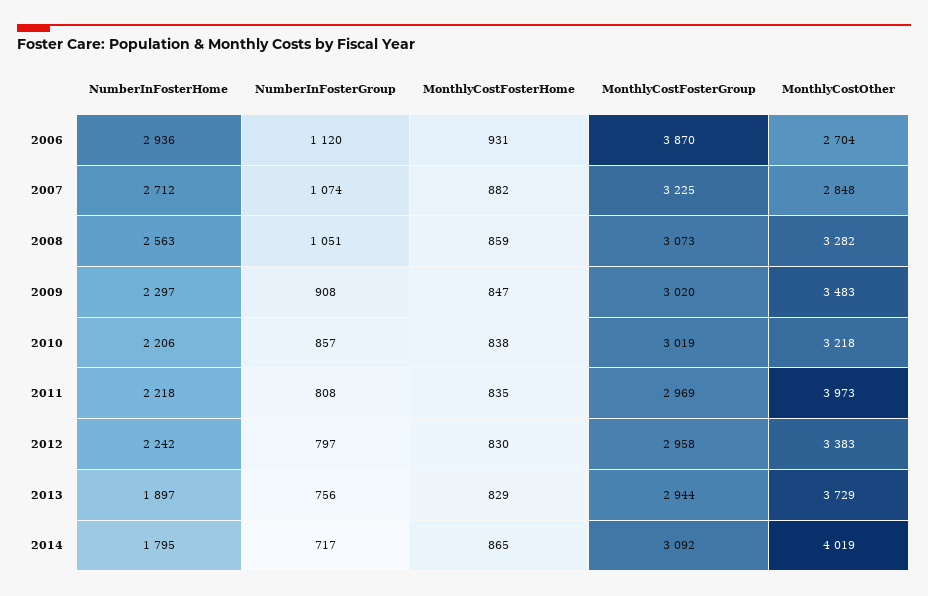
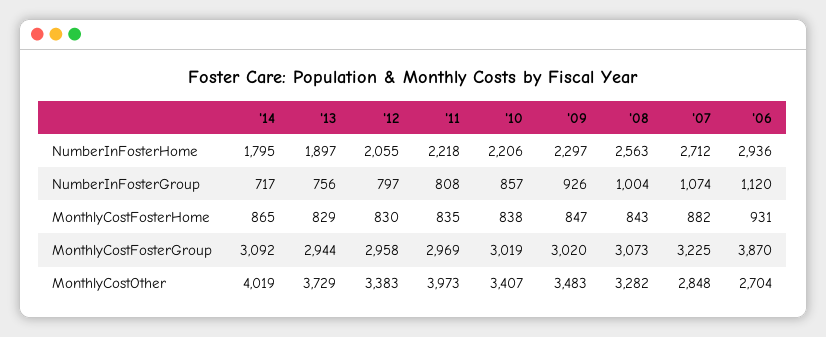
NumberInFosterGroup, 2008: 1051 -> 1004
MonthlyCostFosterHome, 2008: 859 -> 843
NumberInFosterGroup, 2009: 908 -> 926
MonthlyCostOther, 2010: 3218 -> 3407
NumberInFosterHome, 2012: 2242 -> 2055

